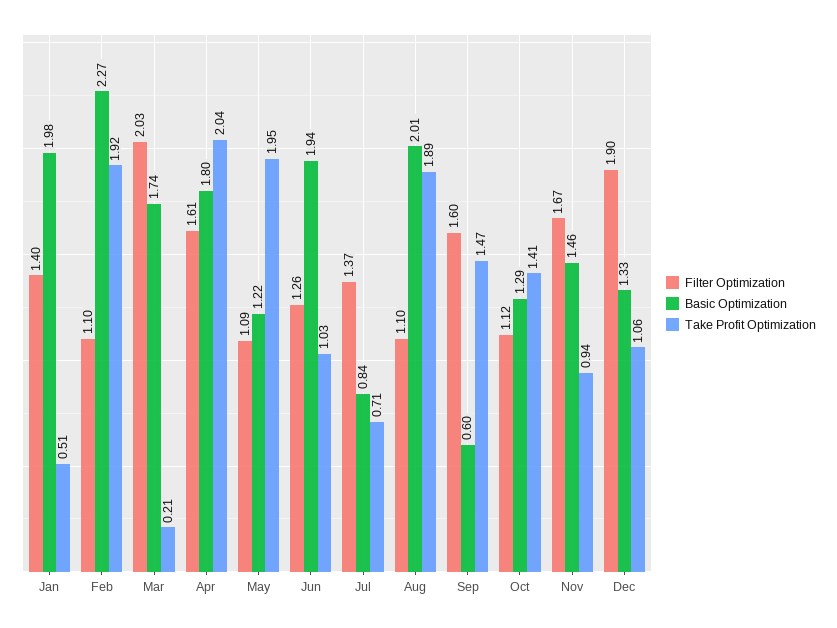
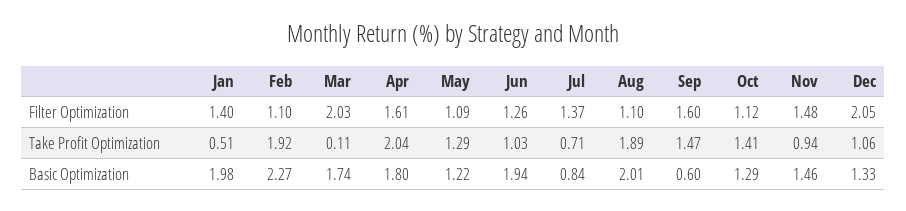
Take Profit Optimization, Mar: 0.21 -> 0.11
Take Profit Optimization, May: 1.95 -> 1.29
Filter Optimization, Nov: 1.67 -> 1.48
Filter Optimization, Dec: 1.9 -> 2.05

